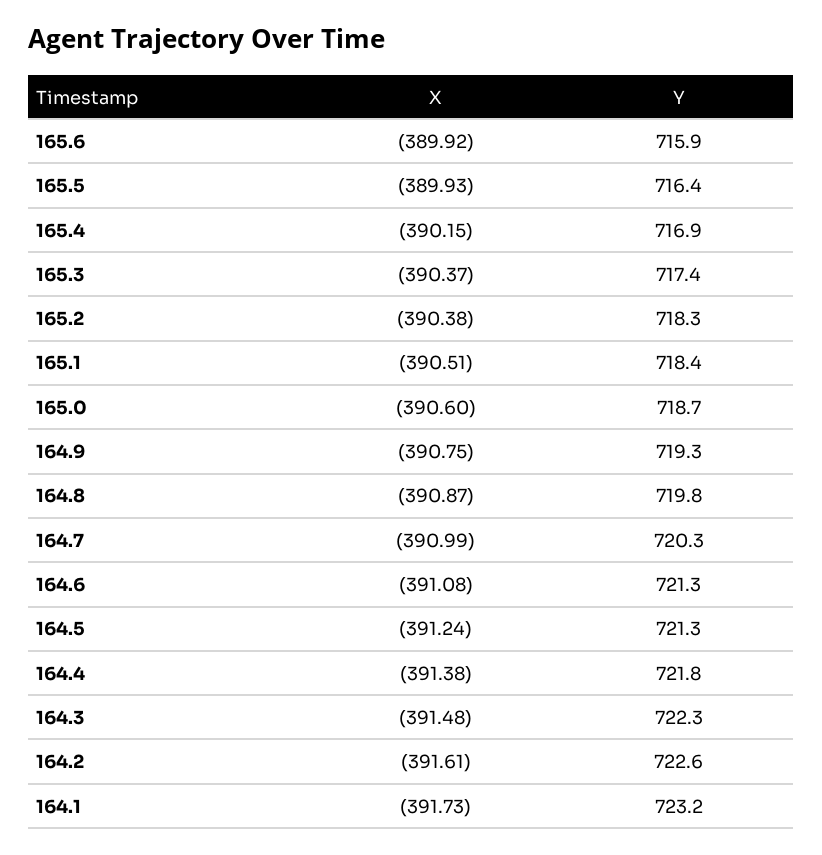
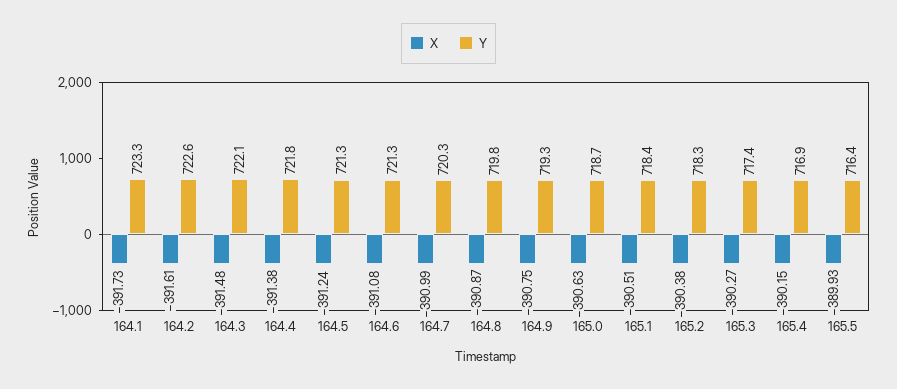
X, 165.6: -389.92 -> none
Y, 165.6: 715.9 -> none
X, 165.3: -390.37 -> -390.27
X, 165.0: -390.6 -> -390.63
Y, 164.3: 722.3 -> 722.1
Y, 164.1: 723.2 -> 723.3

